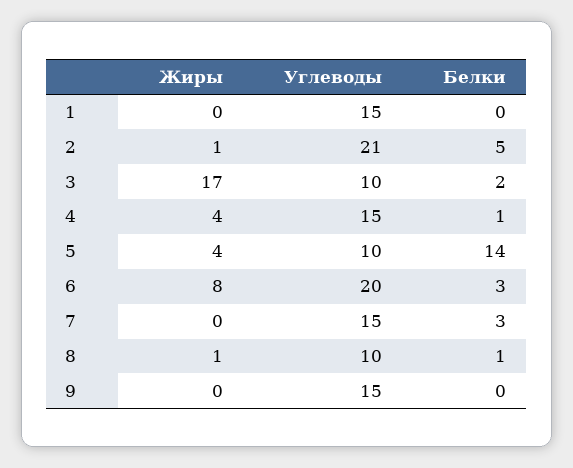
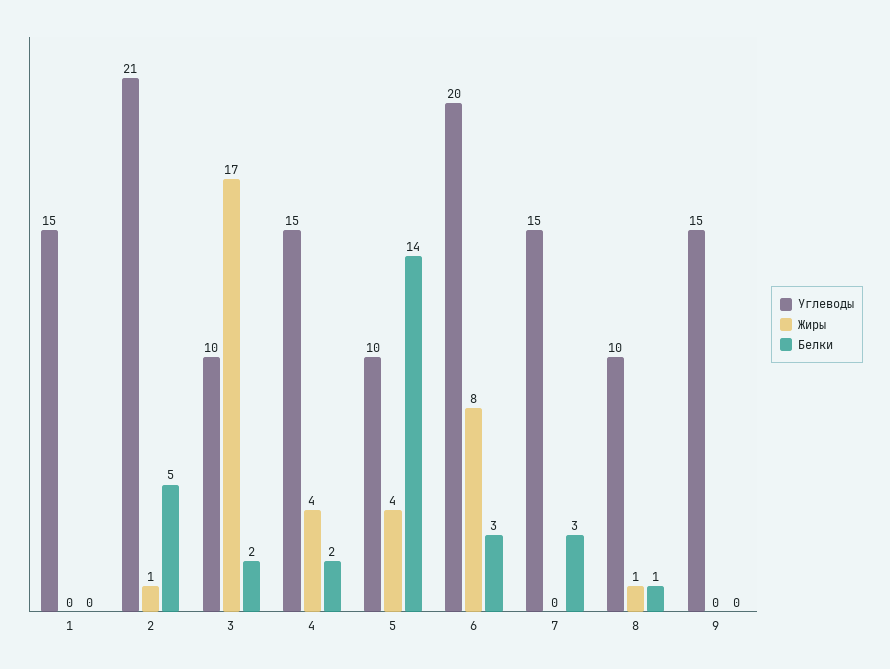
Белки, 4: 1 -> 2

